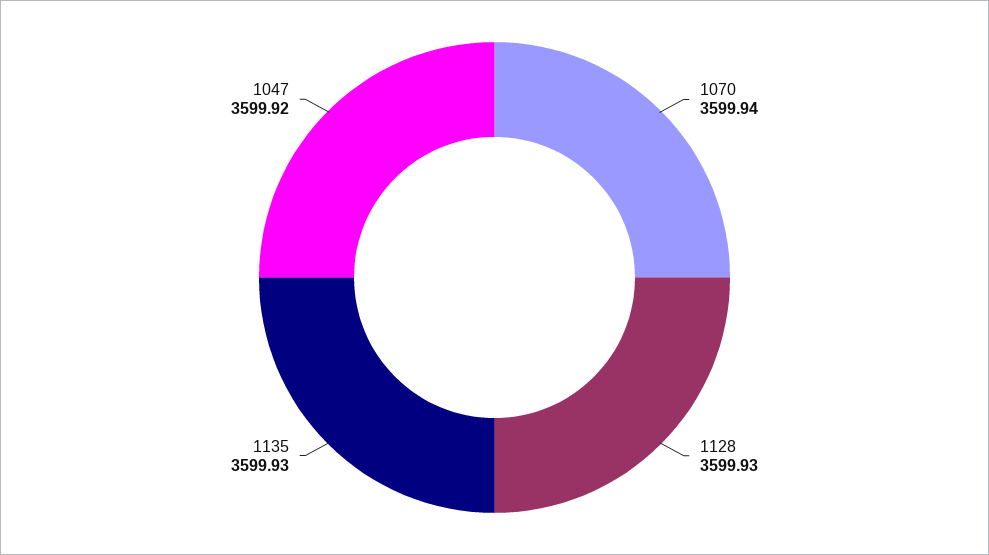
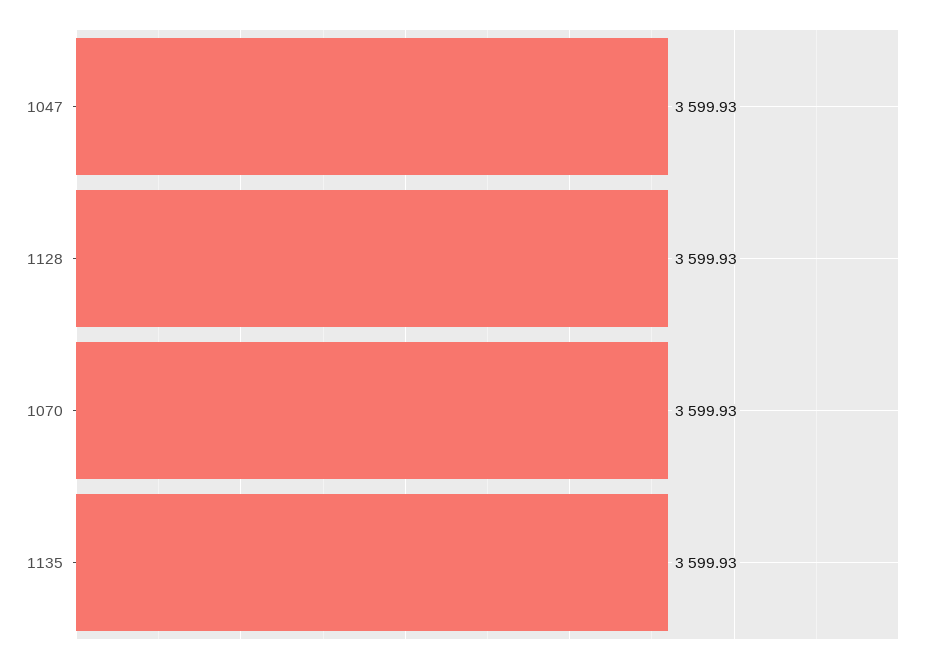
1070: 3599.94 -> 3599.93
1047: 3599.92 -> 3599.93

